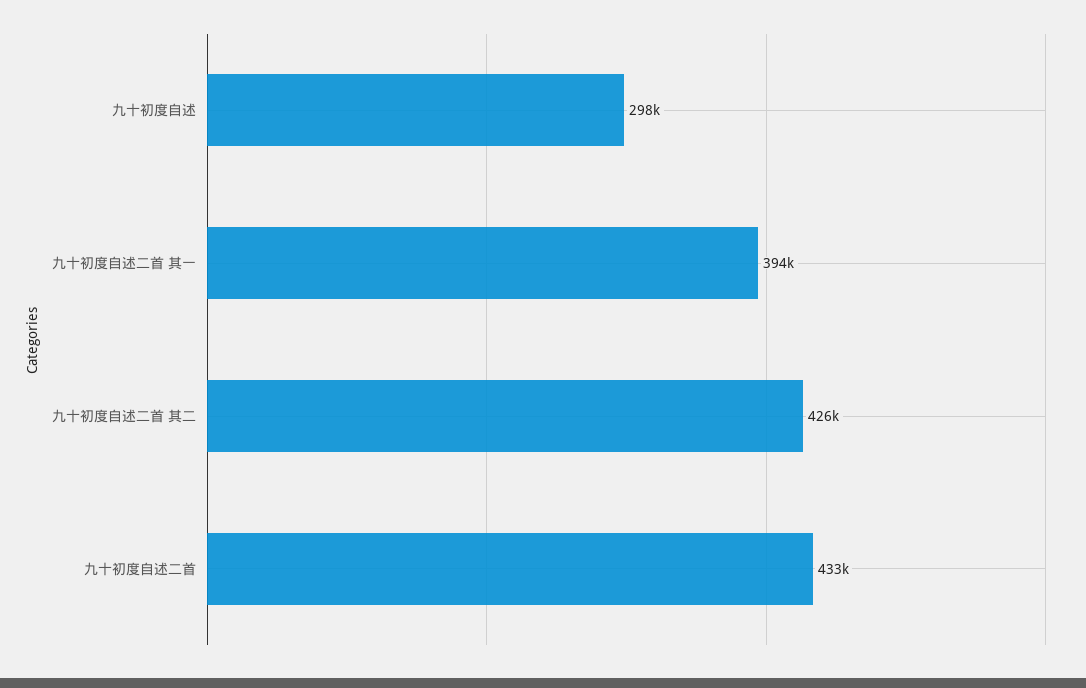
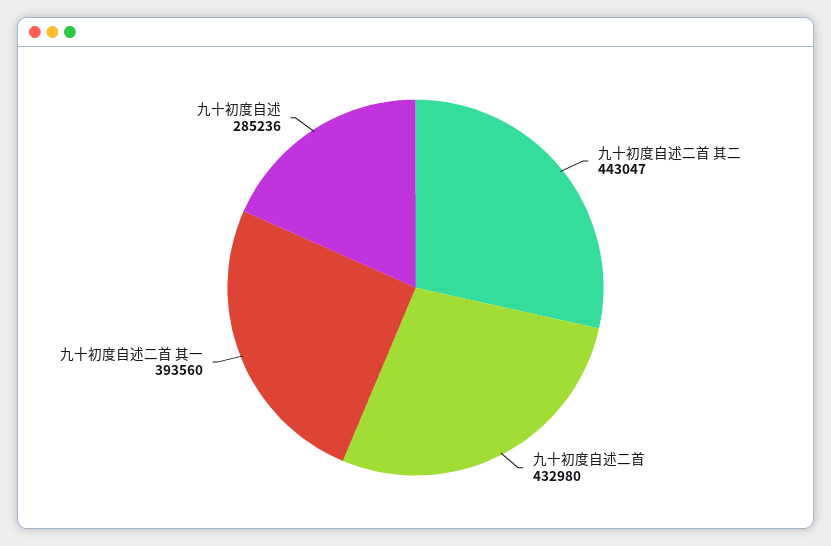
九十初度自述: 298000 -> 285236
九十初度自述二首 其二: 426000 -> 443047

